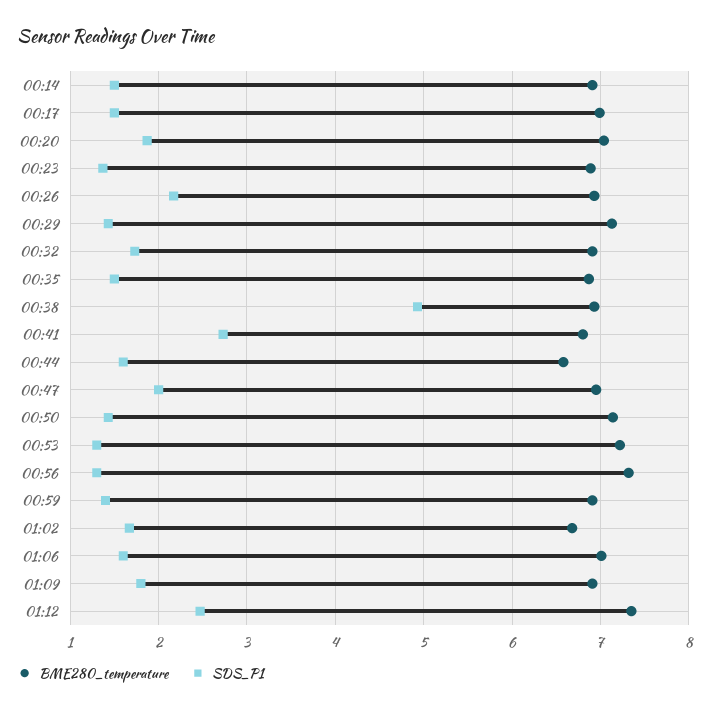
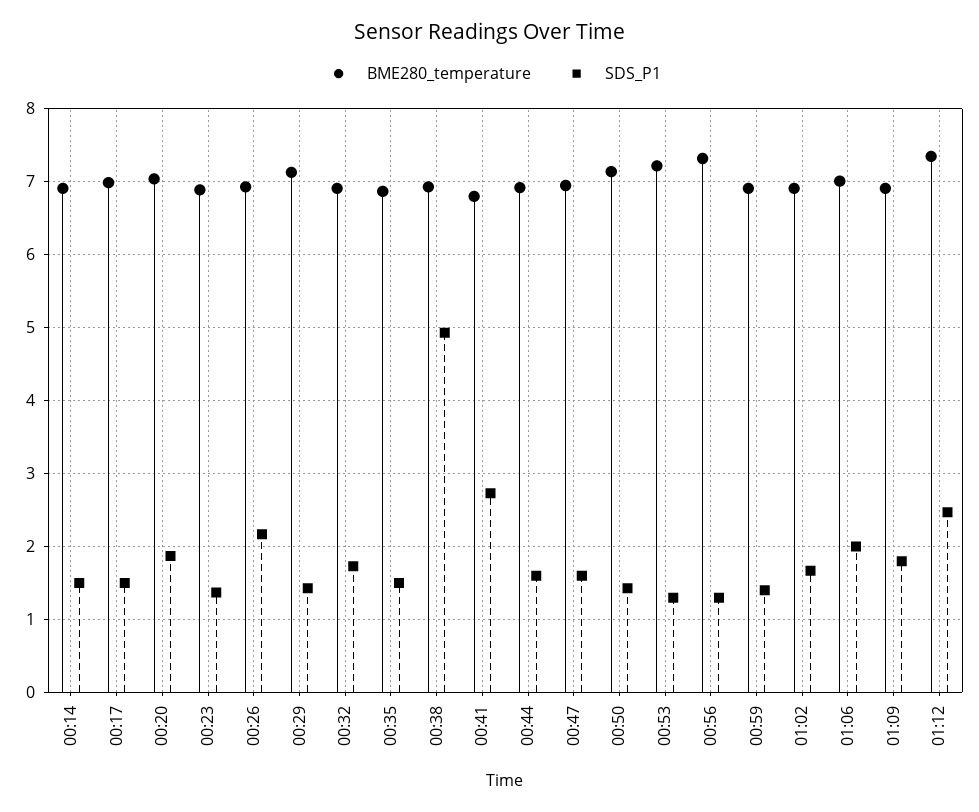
BME280_temperature, 00:44: 6.6 -> 6.9
SDS_P1, 00:47: 2 -> 1.6
BME280_temperature, 01:02: 6.7 -> 6.9
SDS_P1, 01:06: 1.6 -> 2

